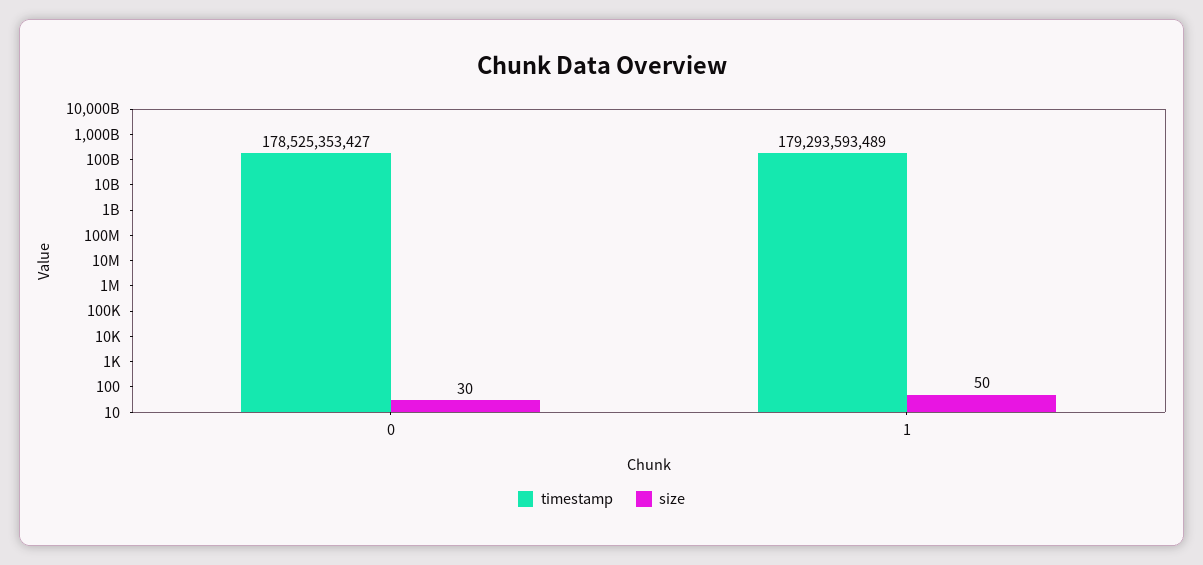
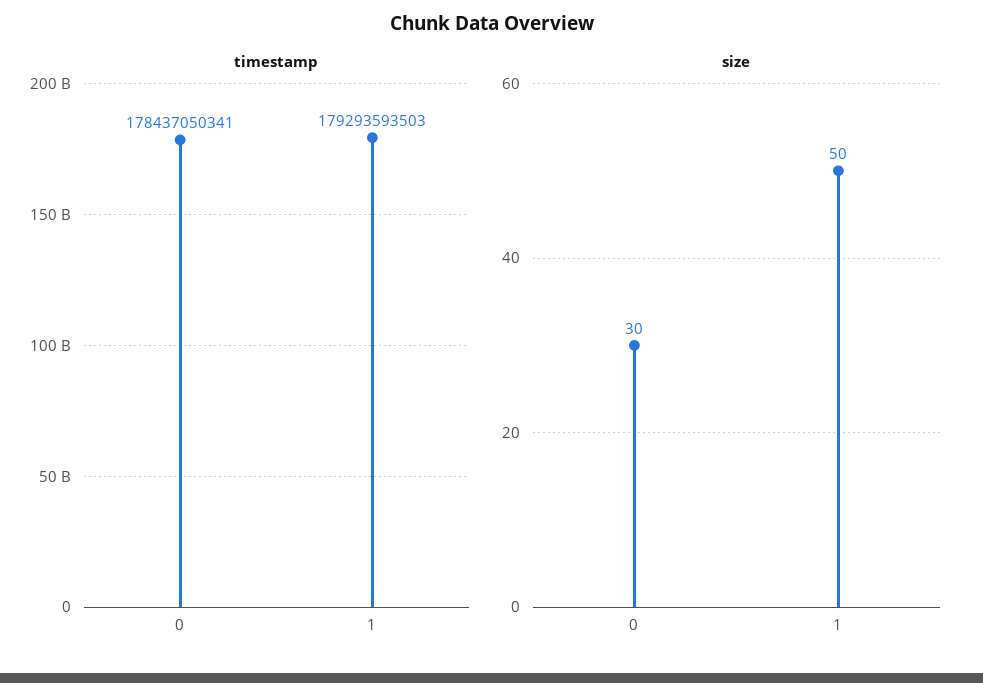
timestamp, 0: 178525353427 -> 178437050341
timestamp, 1: 179293593489 -> 179293593503

